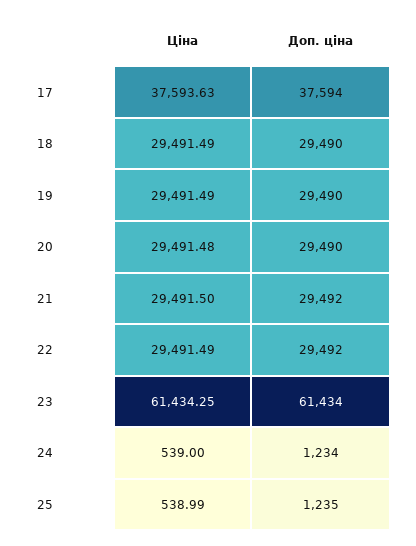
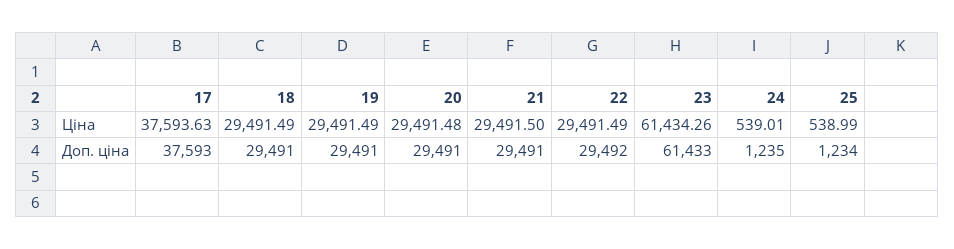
Доп. ціна, 17: 37594 -> 37593
Доп. ціна, 18: 29490 -> 29491
Доп. ціна, 19: 29490 -> 29491
Доп. ціна, 20: 29490 -> 29491
Доп. ціна, 21: 29492 -> 29491
Ціна, 23: 61434.25 -> 61434.26
Доп. ціна, 23: 61434 -> 61433
Ціна, 24: 539 -> 539.01
Доп. ціна, 24: 1234 -> 1235
Доп. ціна, 25: 1235 -> 1234

